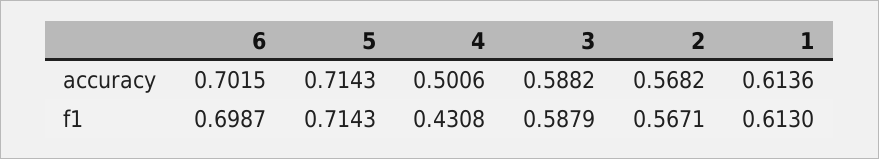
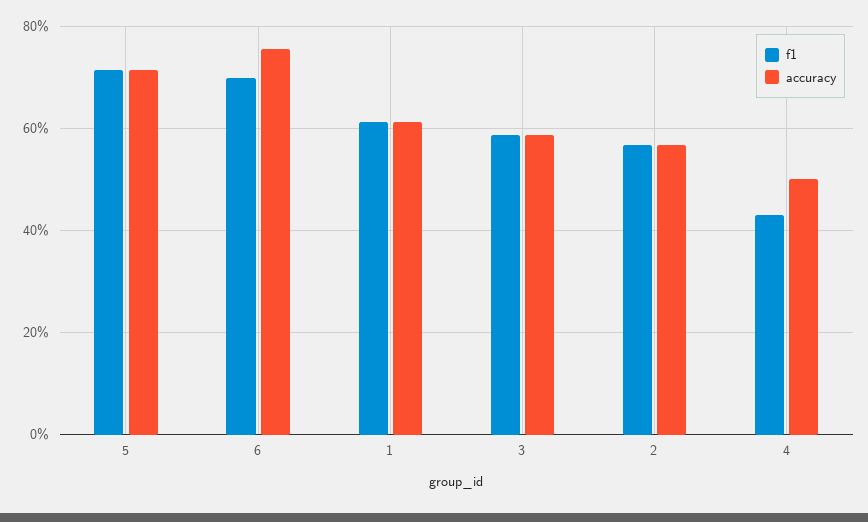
accuracy, 6: 0.7015 -> 0.76

